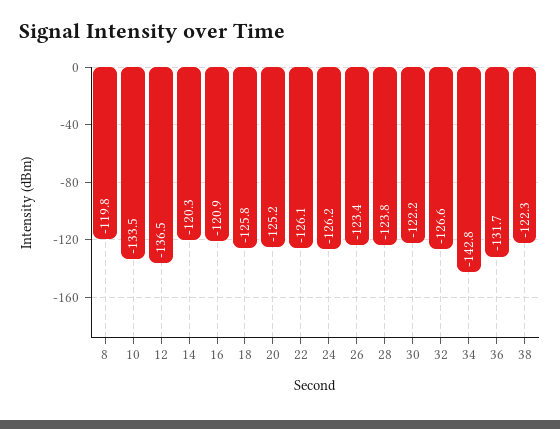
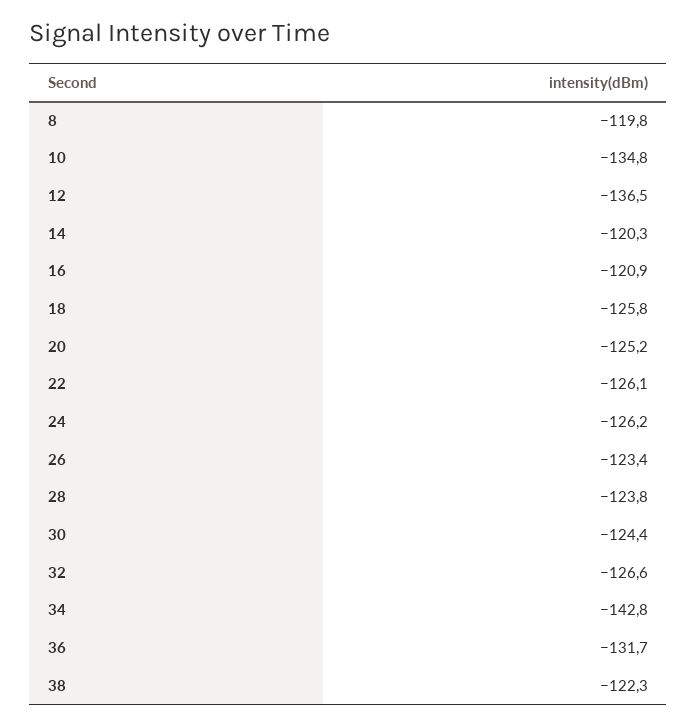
10: -133.5 -> -134.8
30: -122.2 -> -124.4

